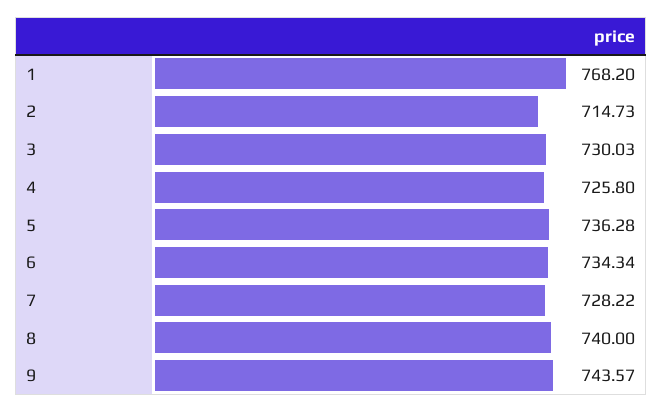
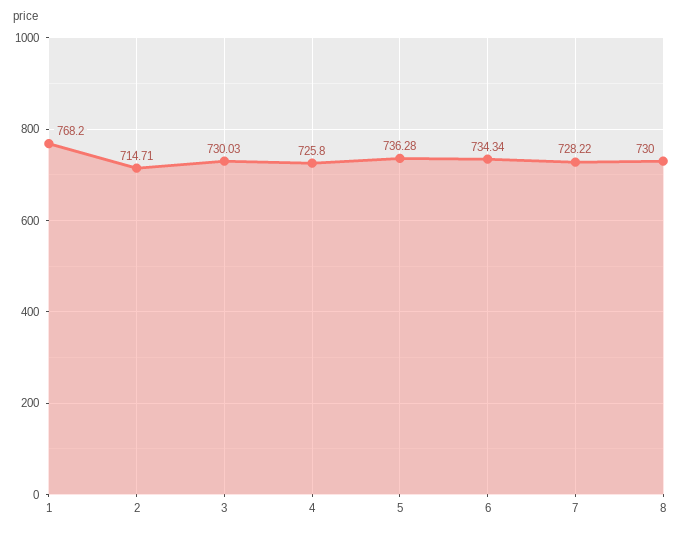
2: 714.73 -> 714.71
8: 740 -> 730
9: 743.57 -> none

